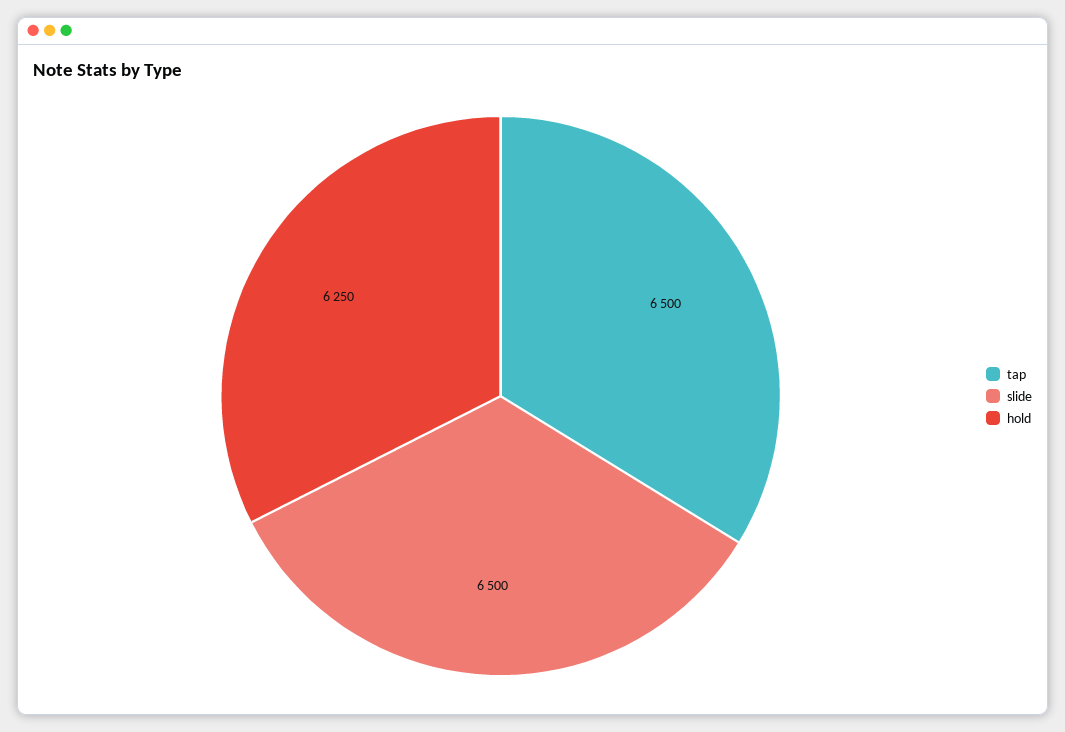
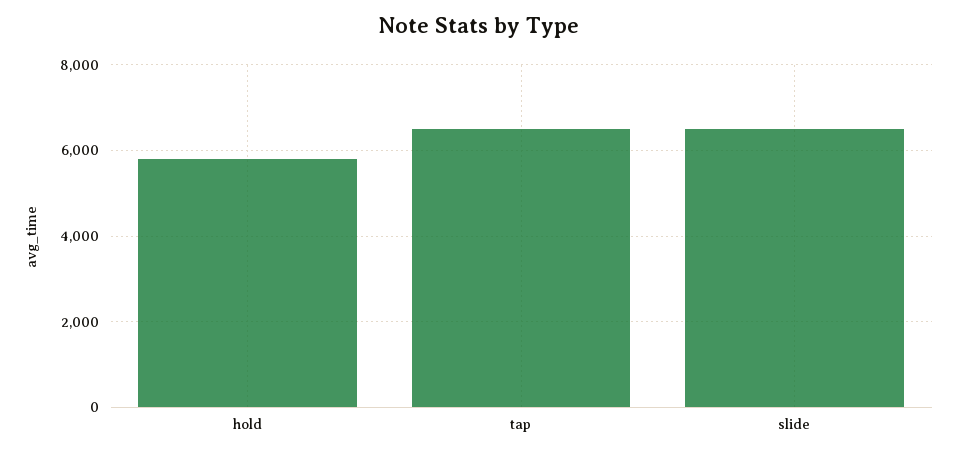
hold: 6250 -> 5800

